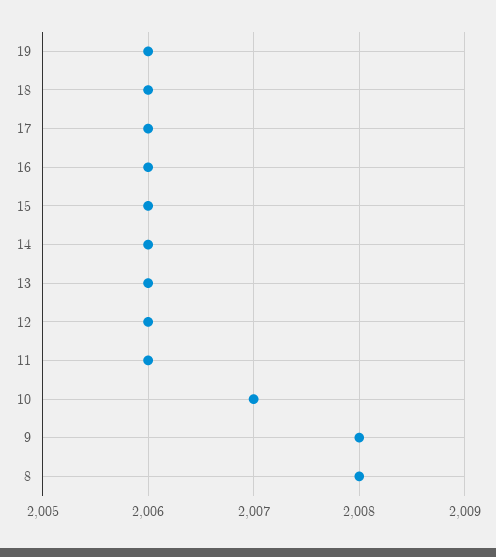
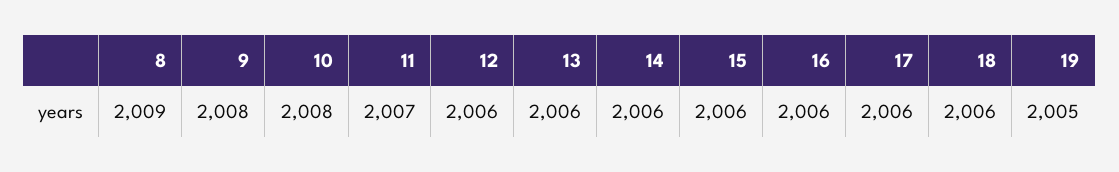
19: 2006 -> 2005
11: 2006 -> 2007
10: 2007 -> 2008
8: 2008 -> 2009

